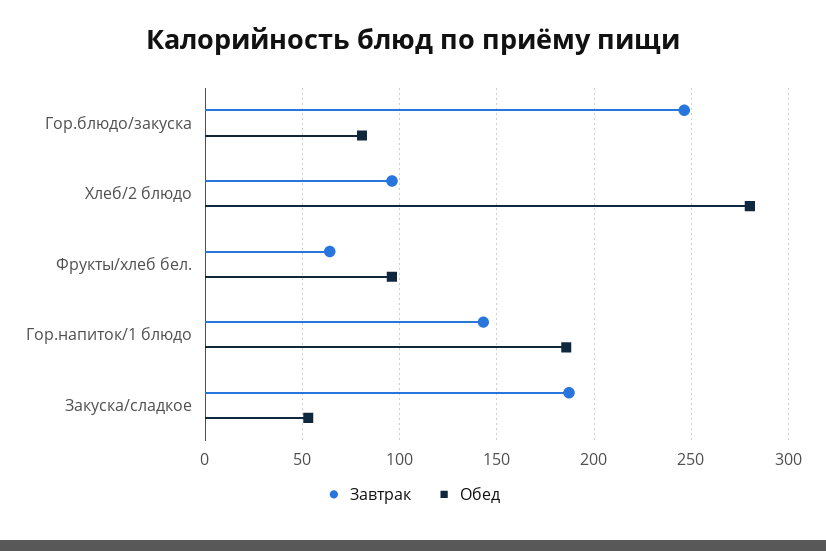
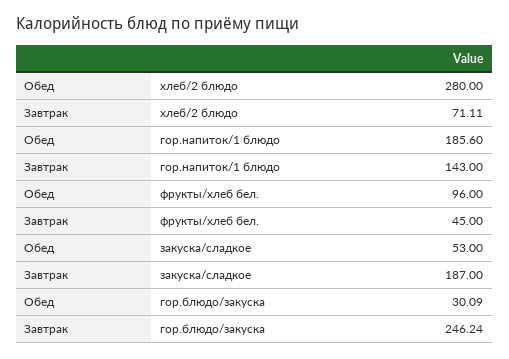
Обед, Гор.блюдо/закуска: 80 -> 30.09
Завтрак, Хлеб/2 блюдо: 95 -> 71.11
Завтрак, Фрукты/хлеб бел.: 65 -> 45

